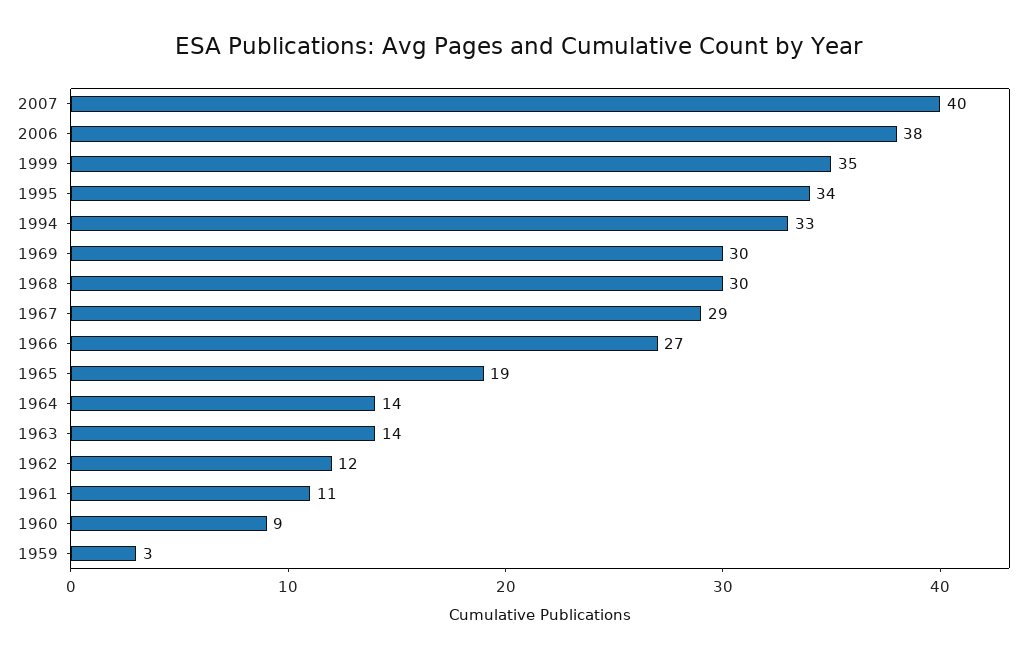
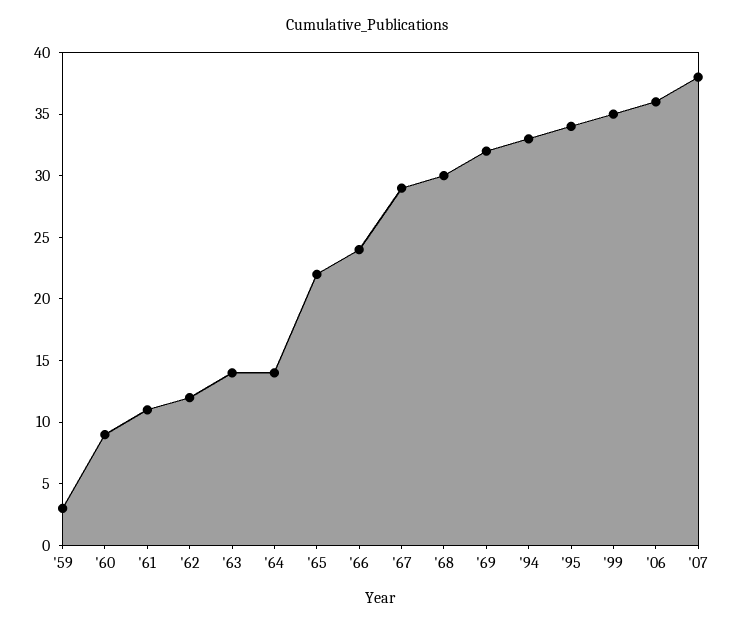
2007: 40 -> 38
2006: 38 -> 36
1969: 30 -> 32
1966: 27 -> 24
1965: 19 -> 22

